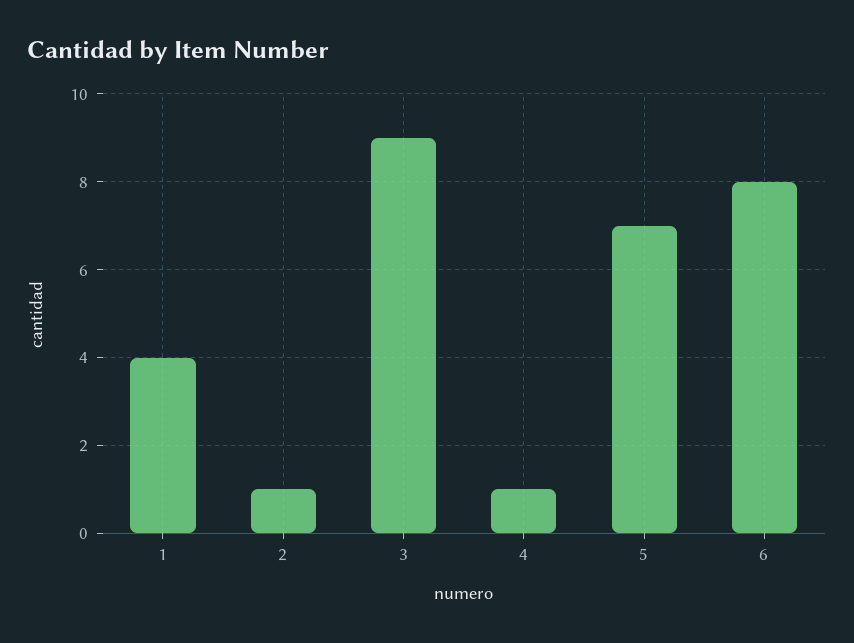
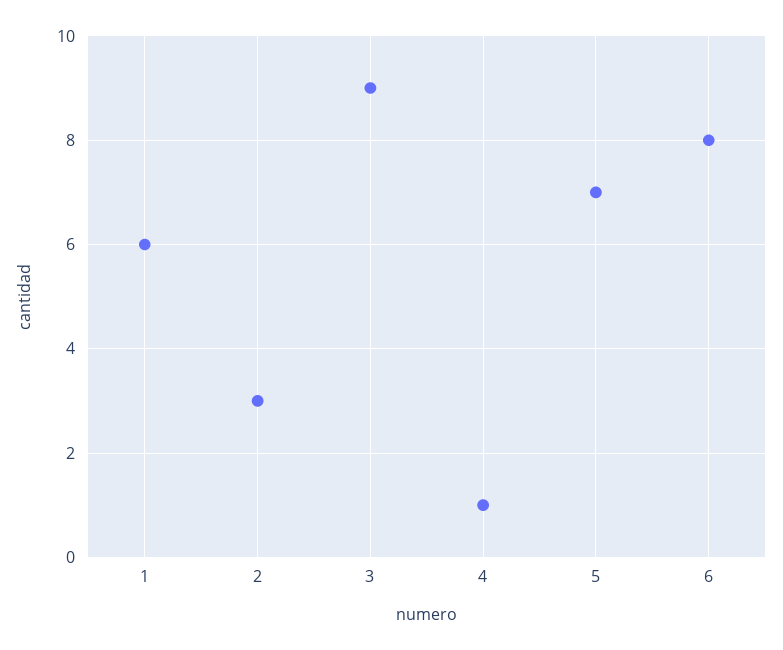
1: 4 -> 6
2: 1 -> 3

